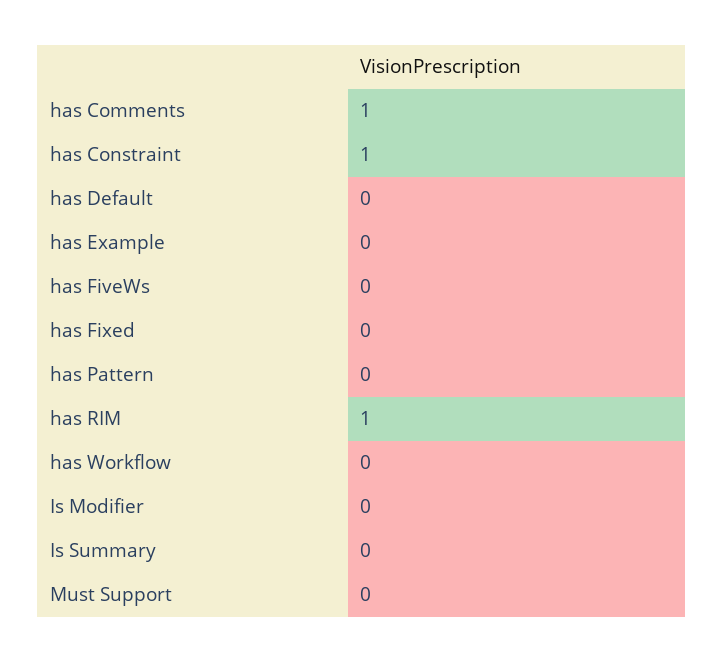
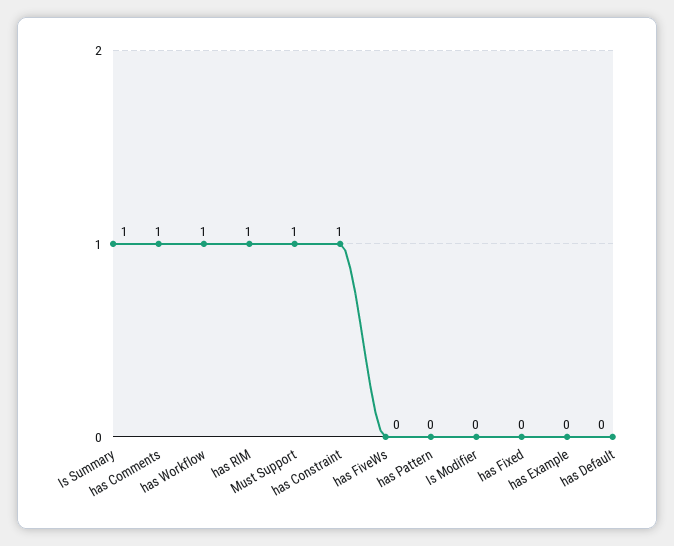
has Workflow: 0 -> 1
Is Summary: 0 -> 1
Must Support: 0 -> 1

